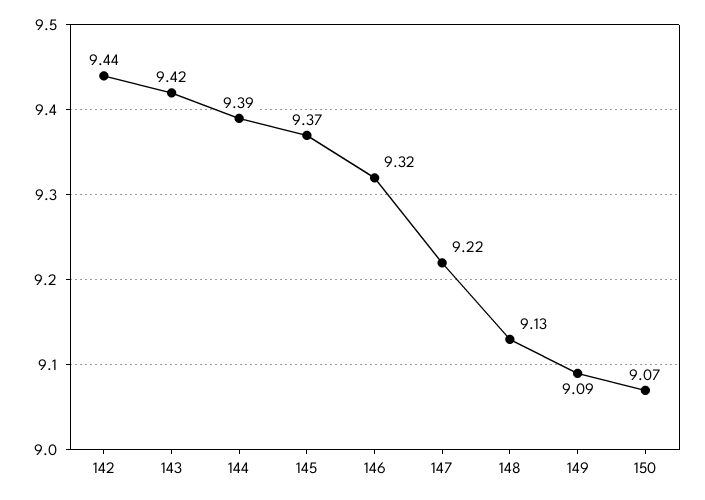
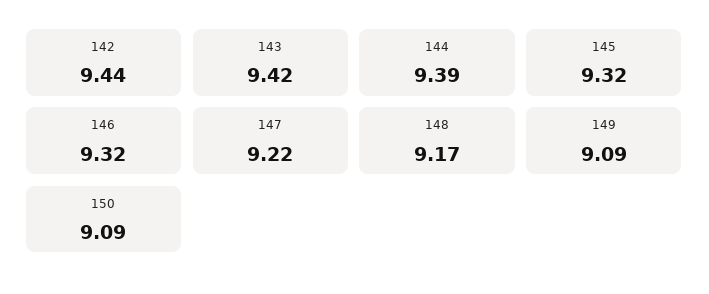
145: 9.37 -> 9.32
148: 9.13 -> 9.17
150: 9.07 -> 9.09

